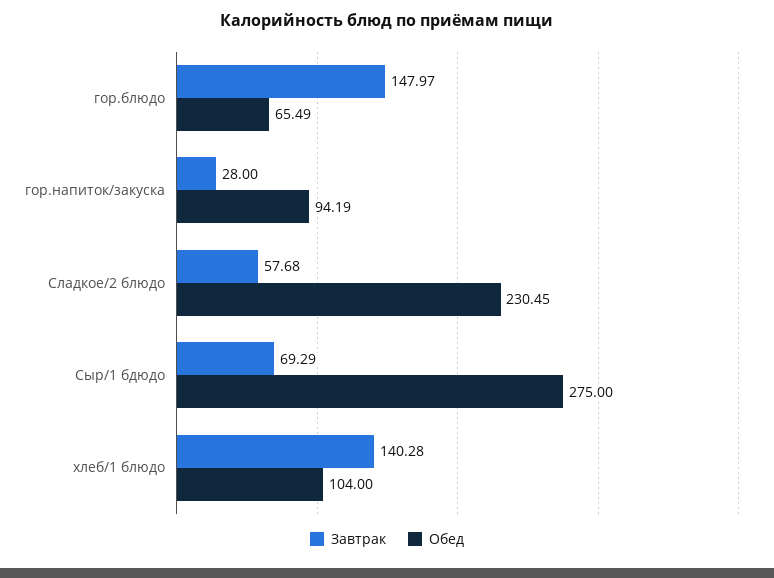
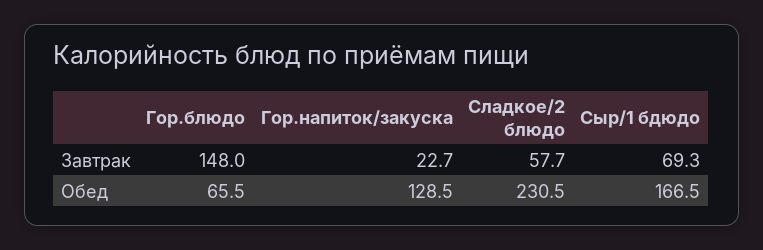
Завтрак, гор.напиток/закуска: 28 -> 22.7
Обед, гор.напиток/закуска: 94.19 -> 128.5
Обед, Сыр/1 бдюдо: 275 -> 166.5
Завтрак, хлеб/1 блюдо: 140.28 -> none
Обед, хлеб/1 блюдо: 104 -> none

